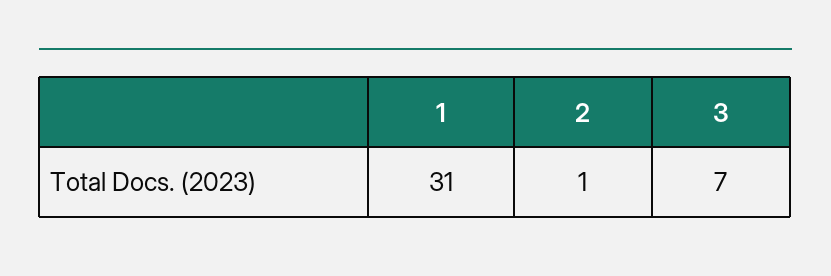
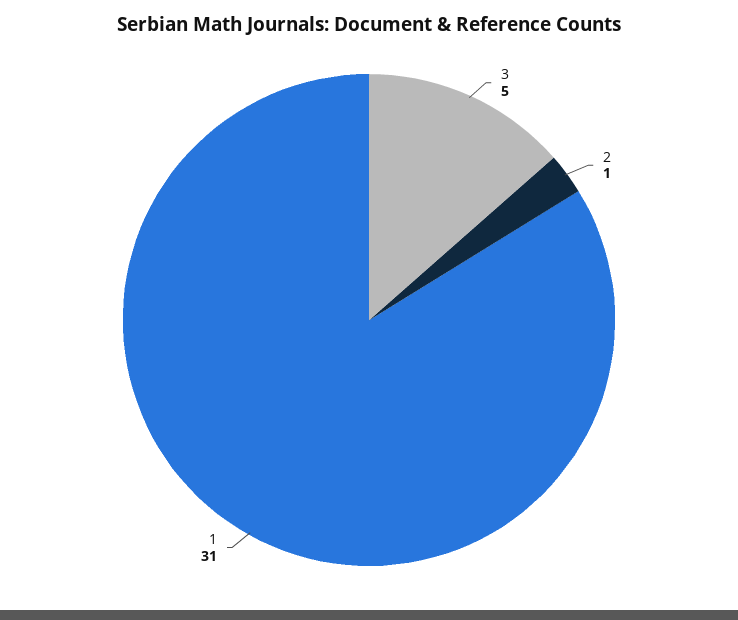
3: 7 -> 5

